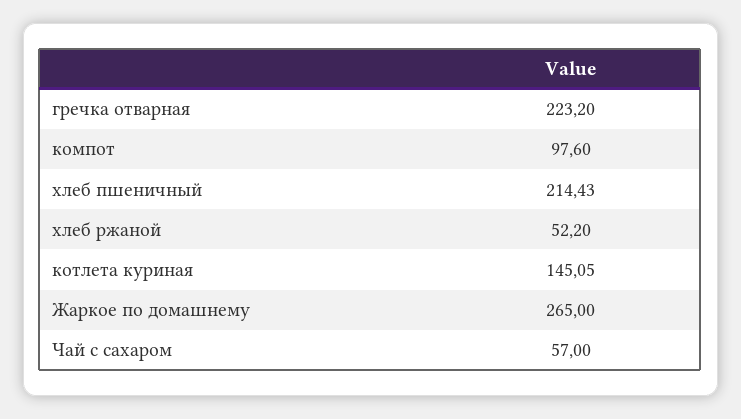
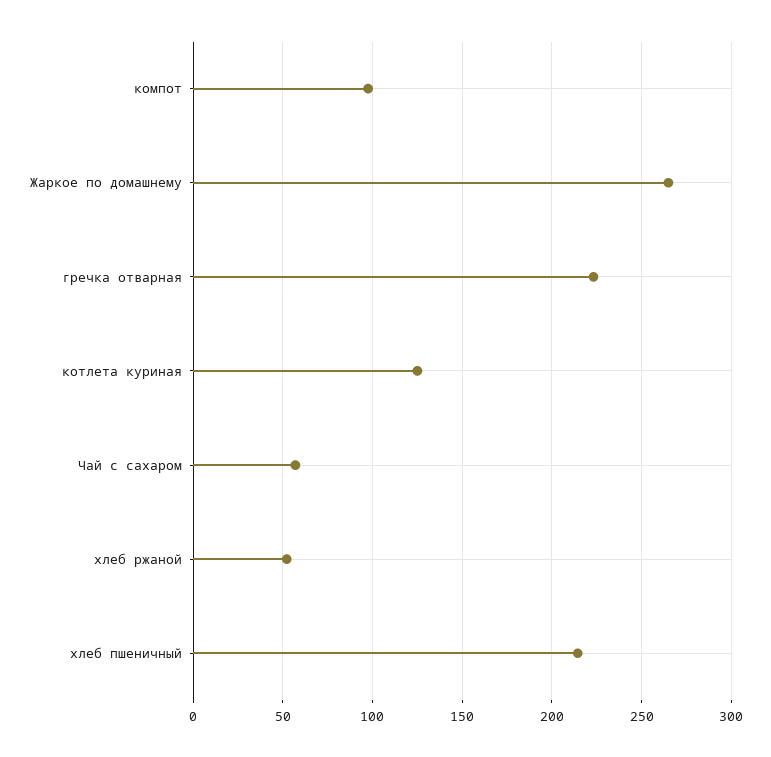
котлета куриная: 145.05 -> 125

